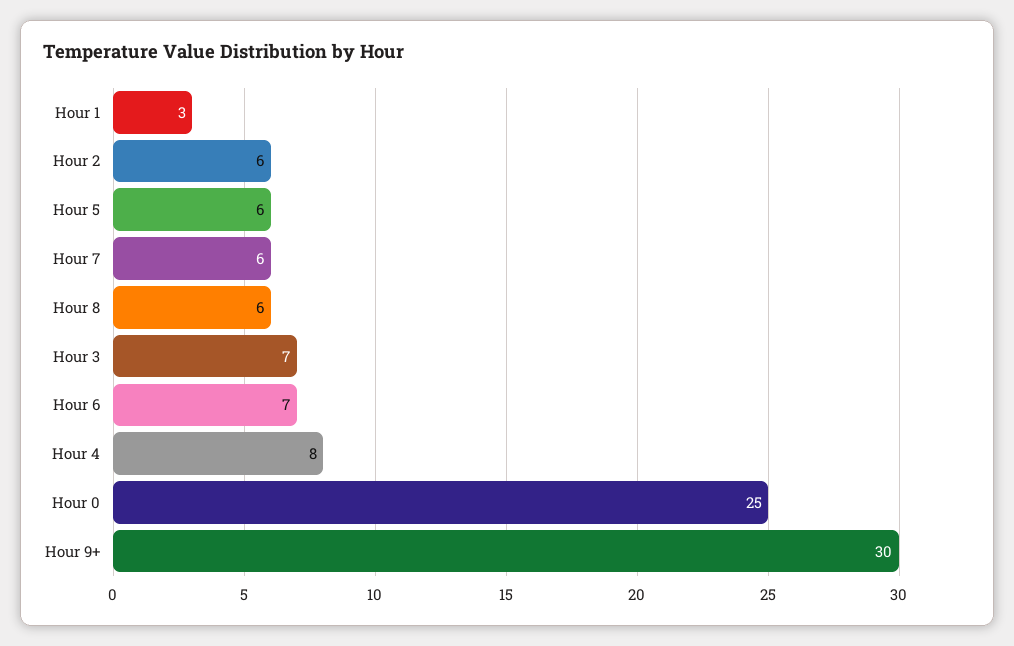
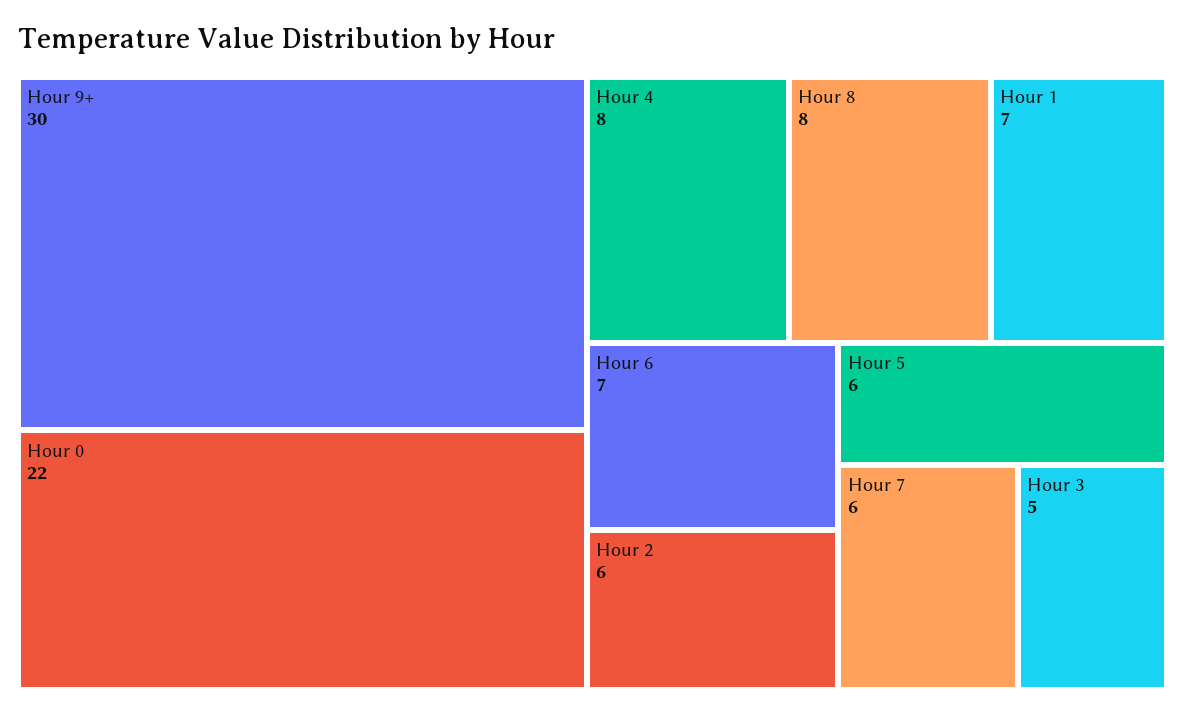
Hour 1: 3 -> 7
Hour 8: 6 -> 8
Hour 3: 7 -> 5
Hour 0: 25 -> 22

